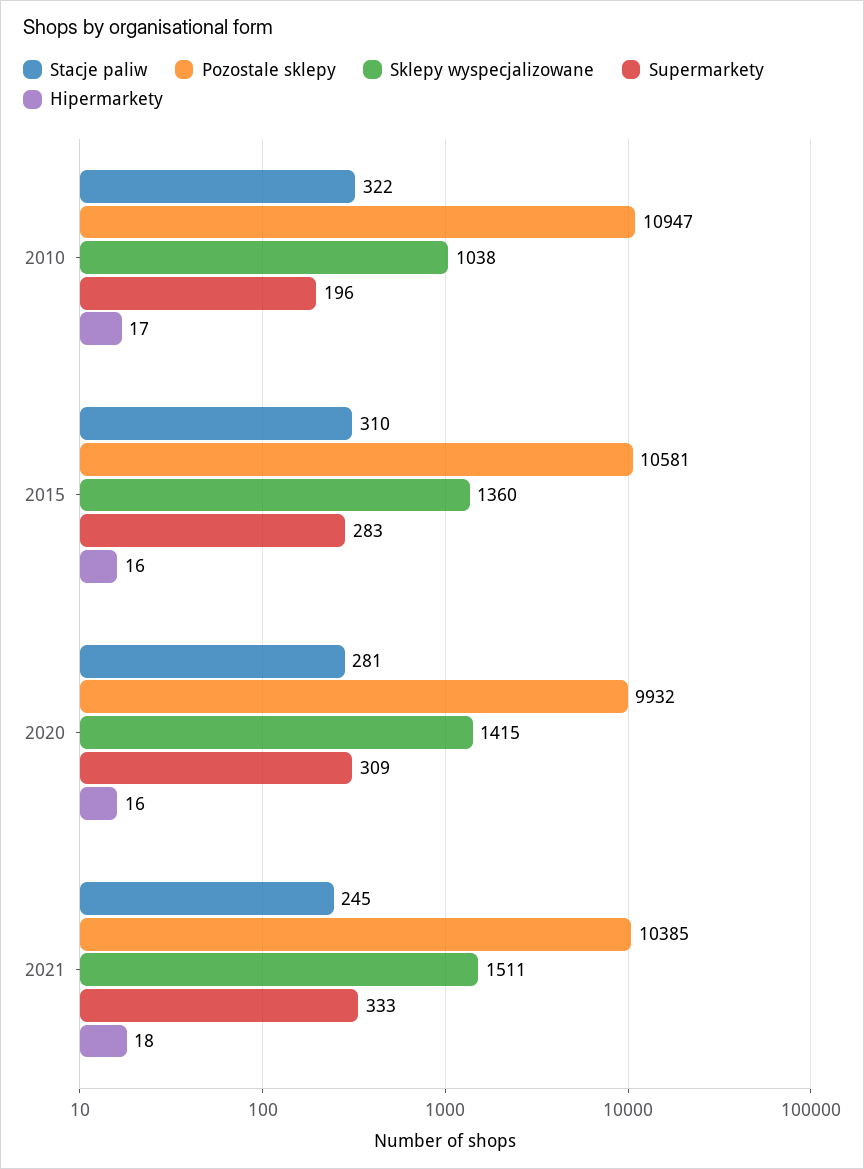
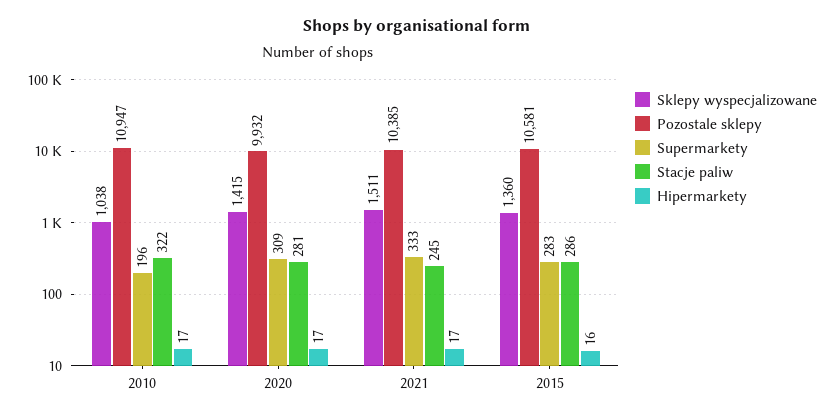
Stacje paliw, 2015: 310 -> 286
Hipermarkety, 2020: 16 -> 17
Hipermarkety, 2021: 18 -> 17

